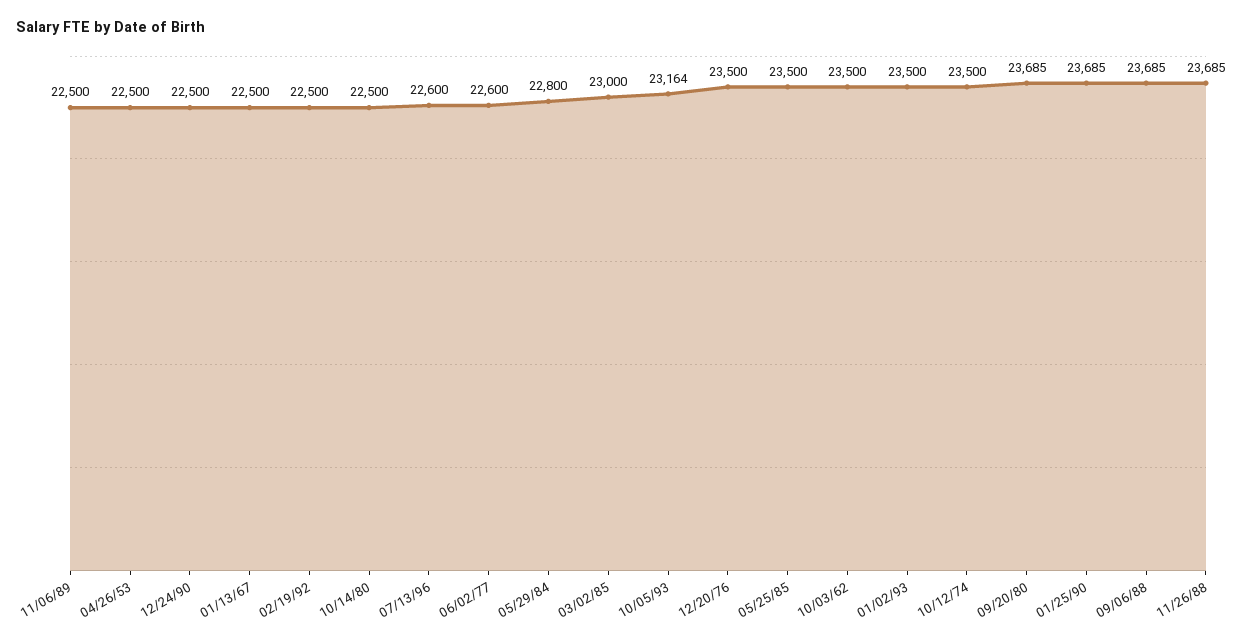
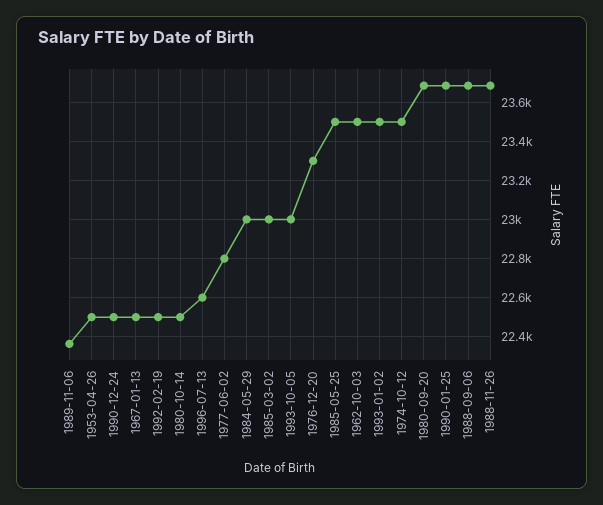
11/06/89: 22500 -> 22350
06/02/77: 22600 -> 22800
05/29/84: 22800 -> 23000
10/05/93: 23164 -> 23000
12/20/76: 23500 -> 23300

